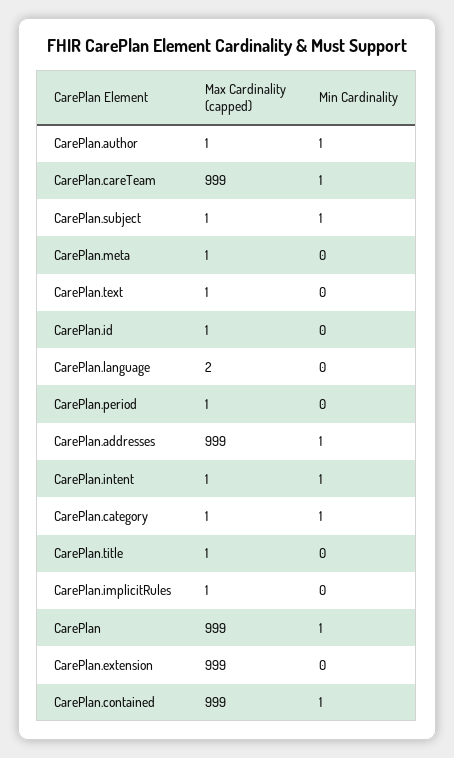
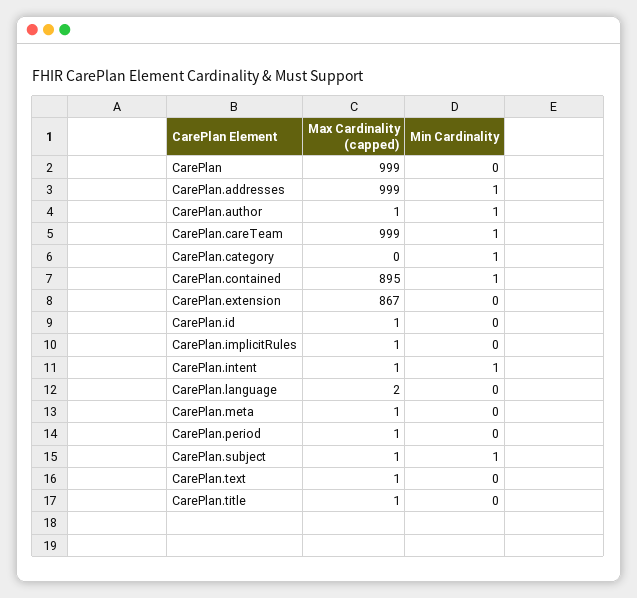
Max Cardinality (capped), CarePlan.category: 1 -> 0
Min Cardinality, CarePlan: 1 -> 0
Max Cardinality (capped), CarePlan.extension: 999 -> 867
Max Cardinality (capped), CarePlan.contained: 999 -> 895

